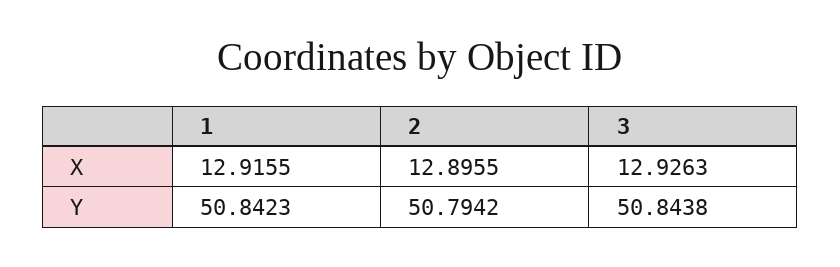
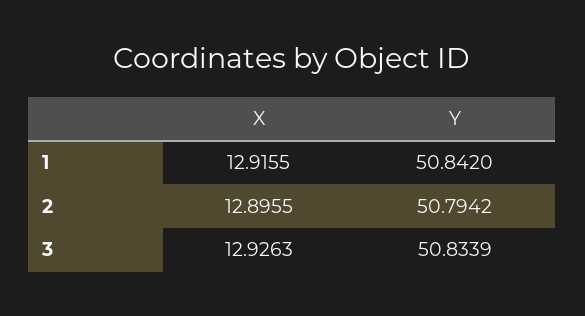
1, Y: 50.8423 -> 50.842
3, Y: 50.8438 -> 50.8339

